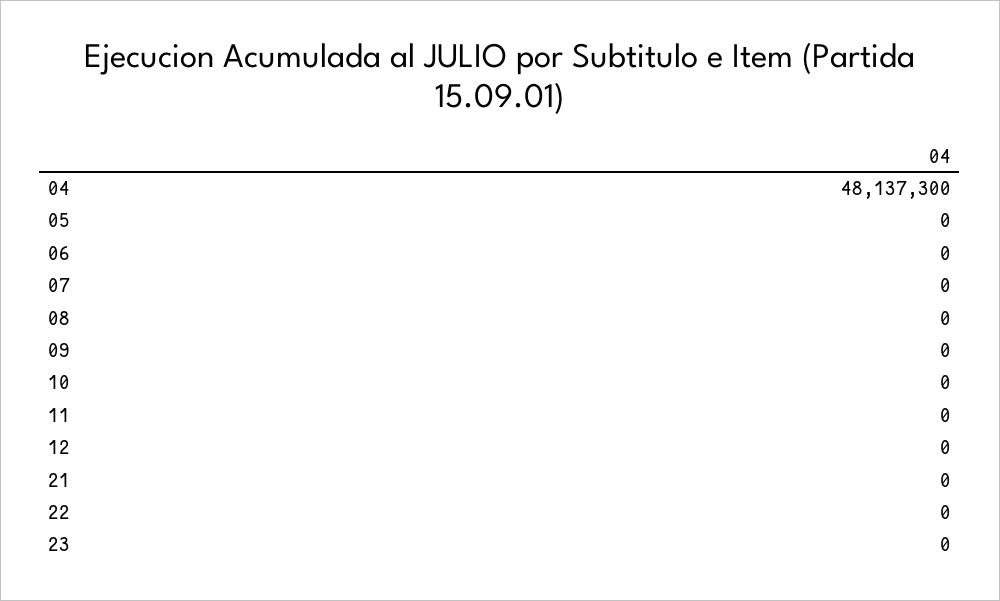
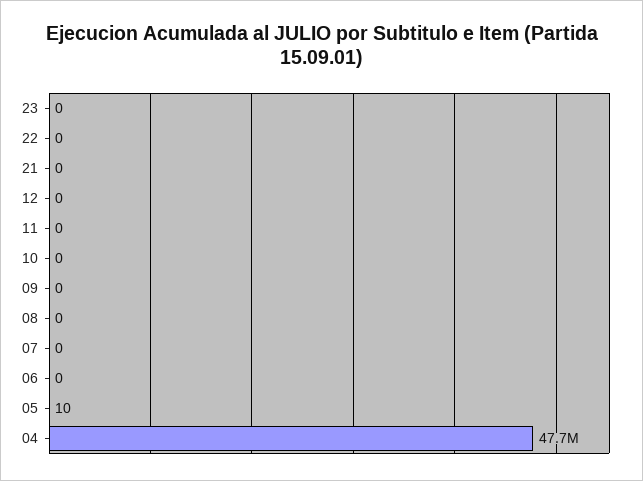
04: 48137300 -> 47700000
05: 0 -> 10

